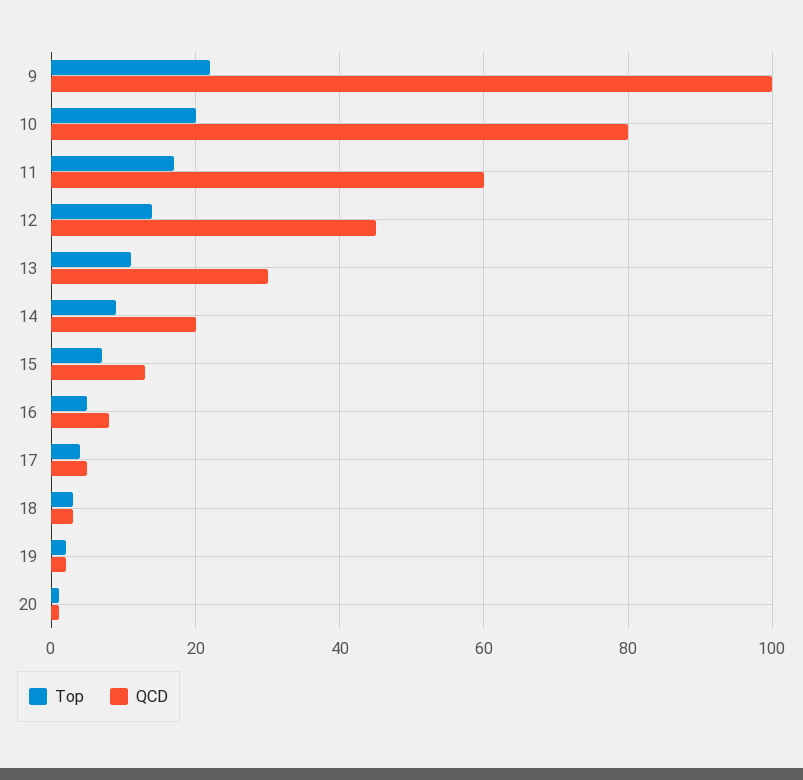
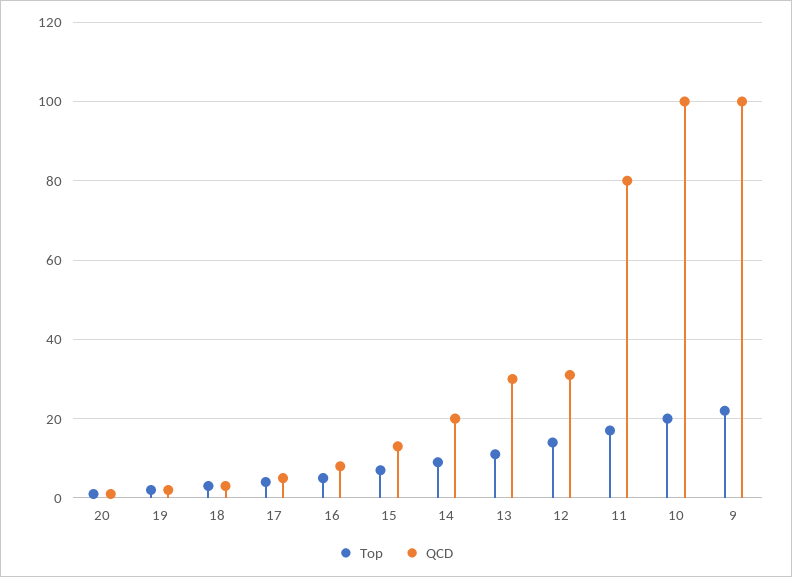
QCD, 10: 80 -> 100
QCD, 11: 60 -> 80
QCD, 12: 45 -> 30

